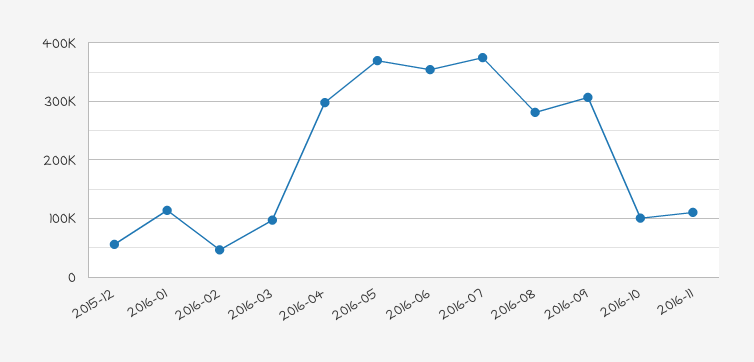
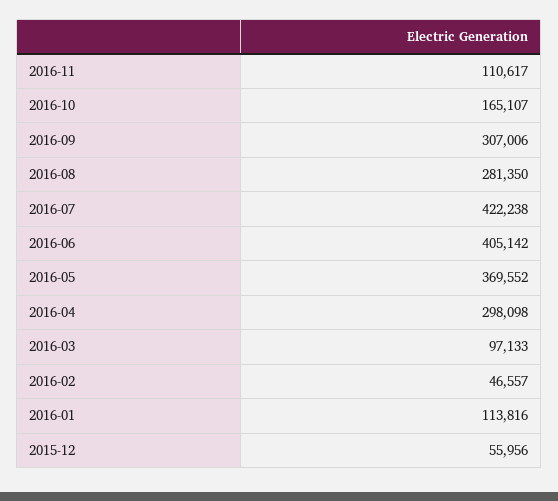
2016-06: 360000 -> 405142
2016-07: 380000 -> 422238
2016-10: 100000 -> 165107

